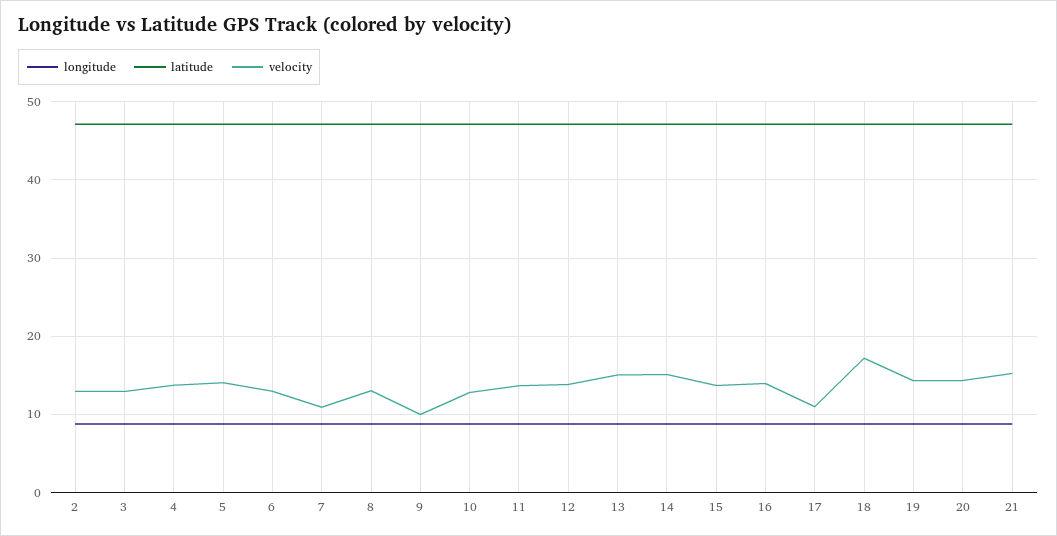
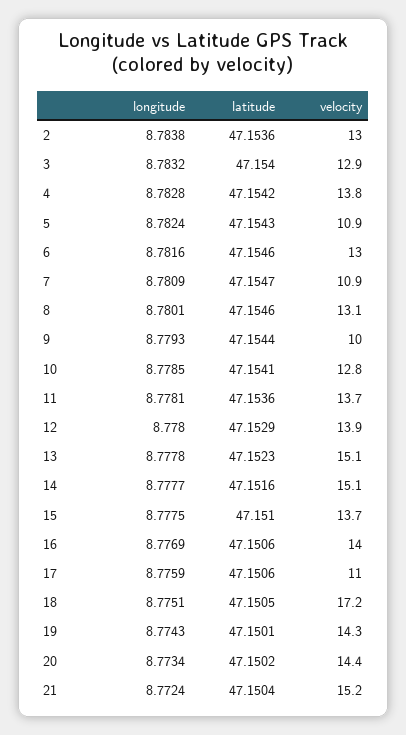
velocity, 5: 14 -> 10.9

